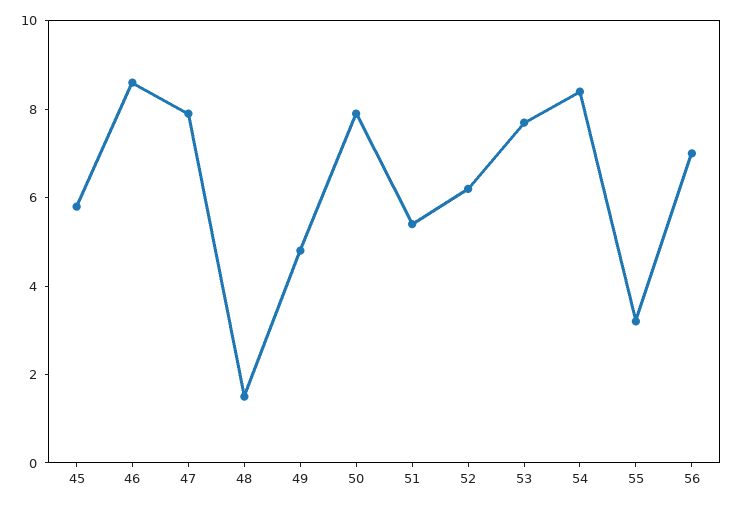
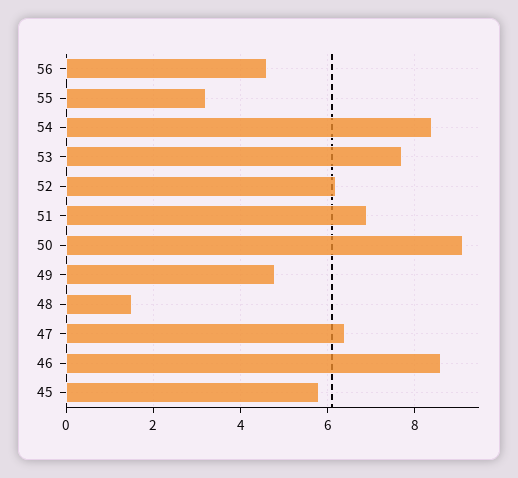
47: 8 -> 6.5
50: 8 -> 9
51: 5.5 -> 7
56: 7 -> 4.5

